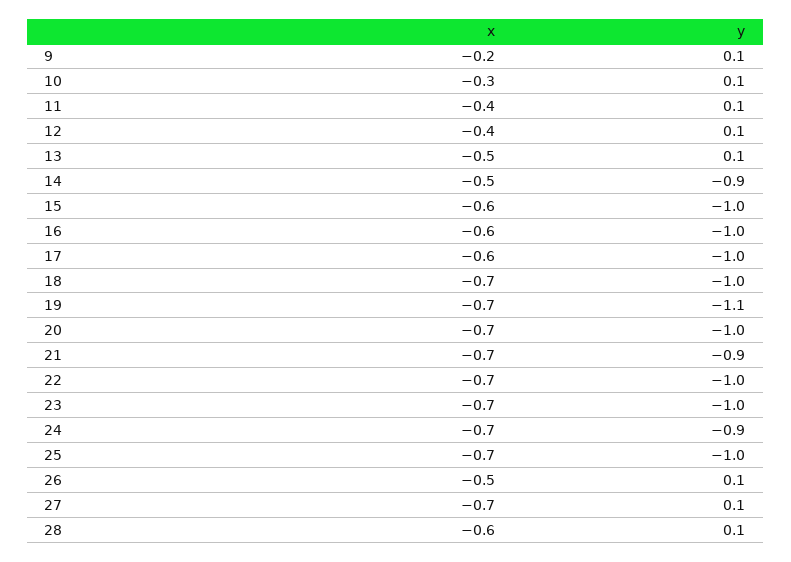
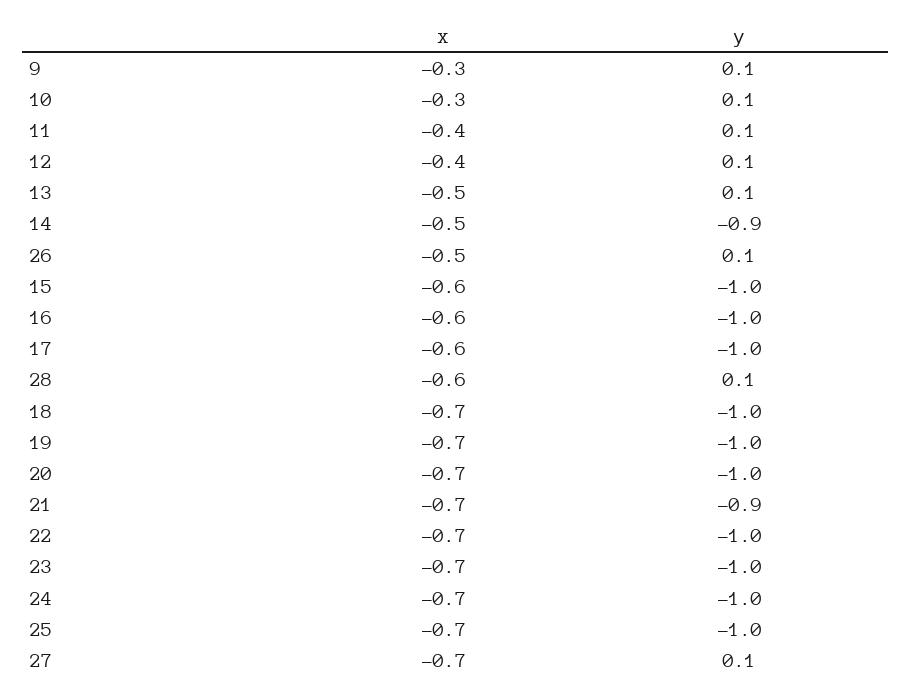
x, 9: -0.2 -> -0.3
y, 19: -1.1 -> -1
y, 24: -0.9 -> -1

